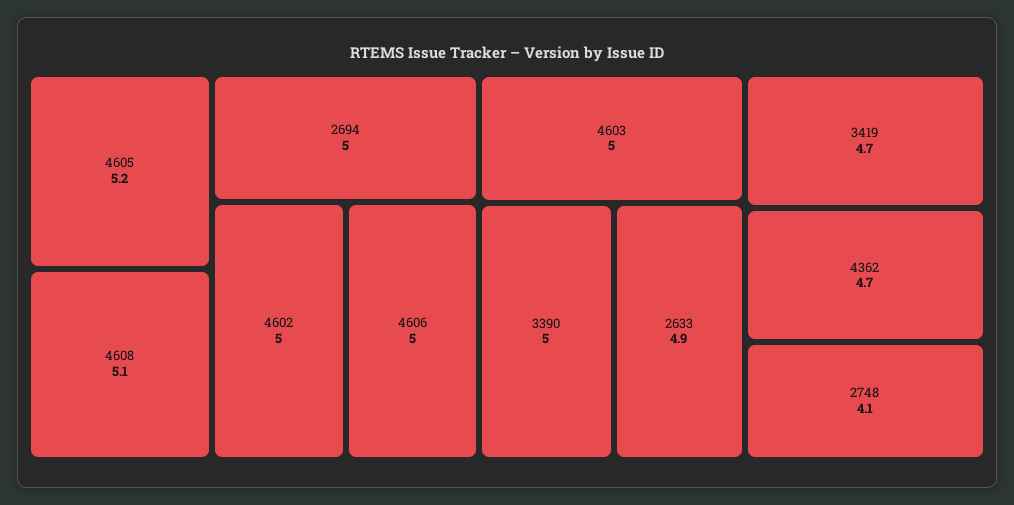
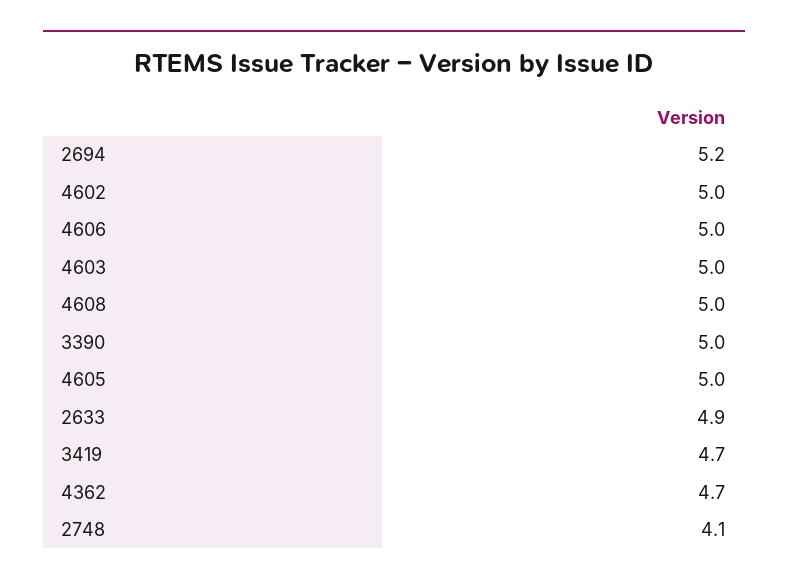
4605: 5.2 -> 5
4608: 5.1 -> 5
2694: 5 -> 5.2

